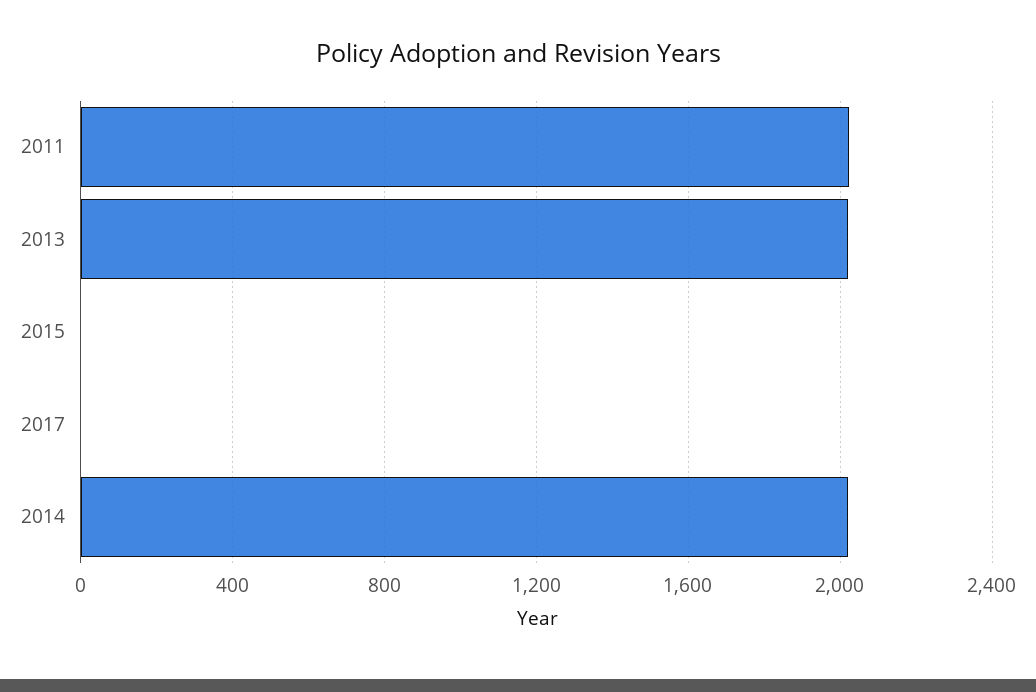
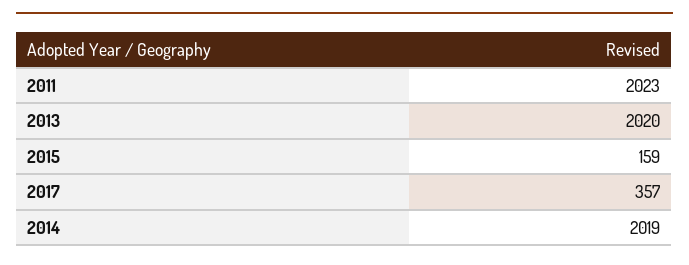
2015: 0 -> 159
2017: 0 -> 357

